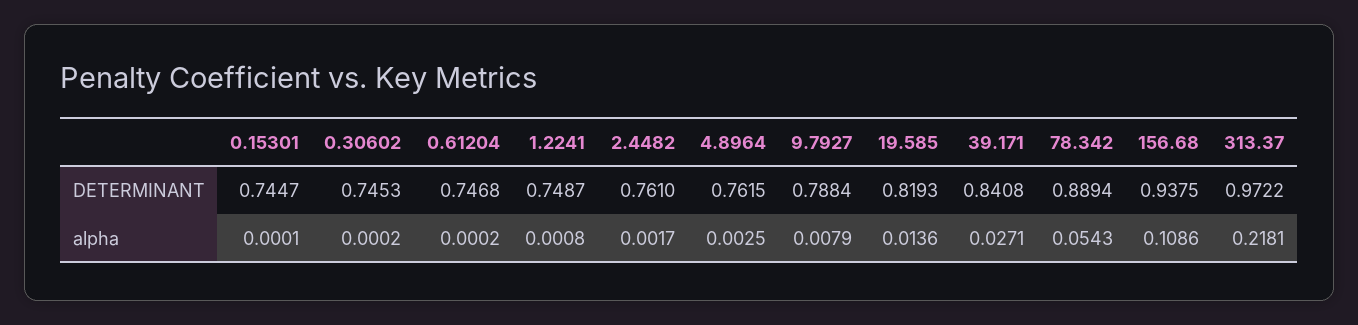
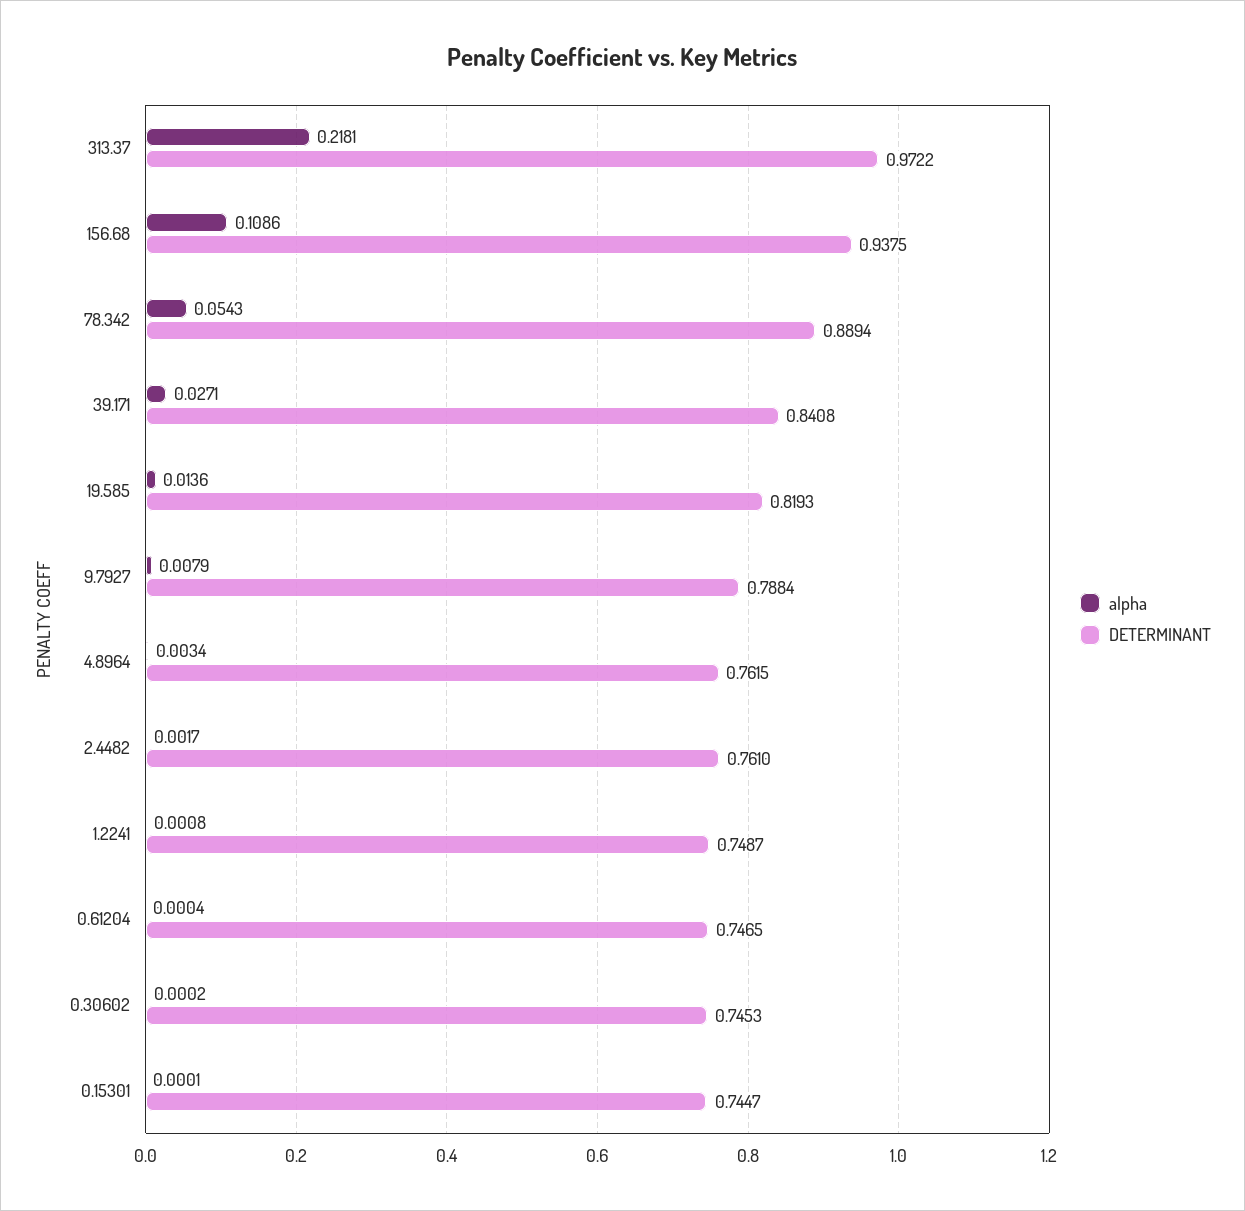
DETERMINANT, 0.61204: 0.7468 -> 0.7465
alpha, 0.61204: 0.0002 -> 0.0004
alpha, 4.8964: 0.0025 -> 0.0034

